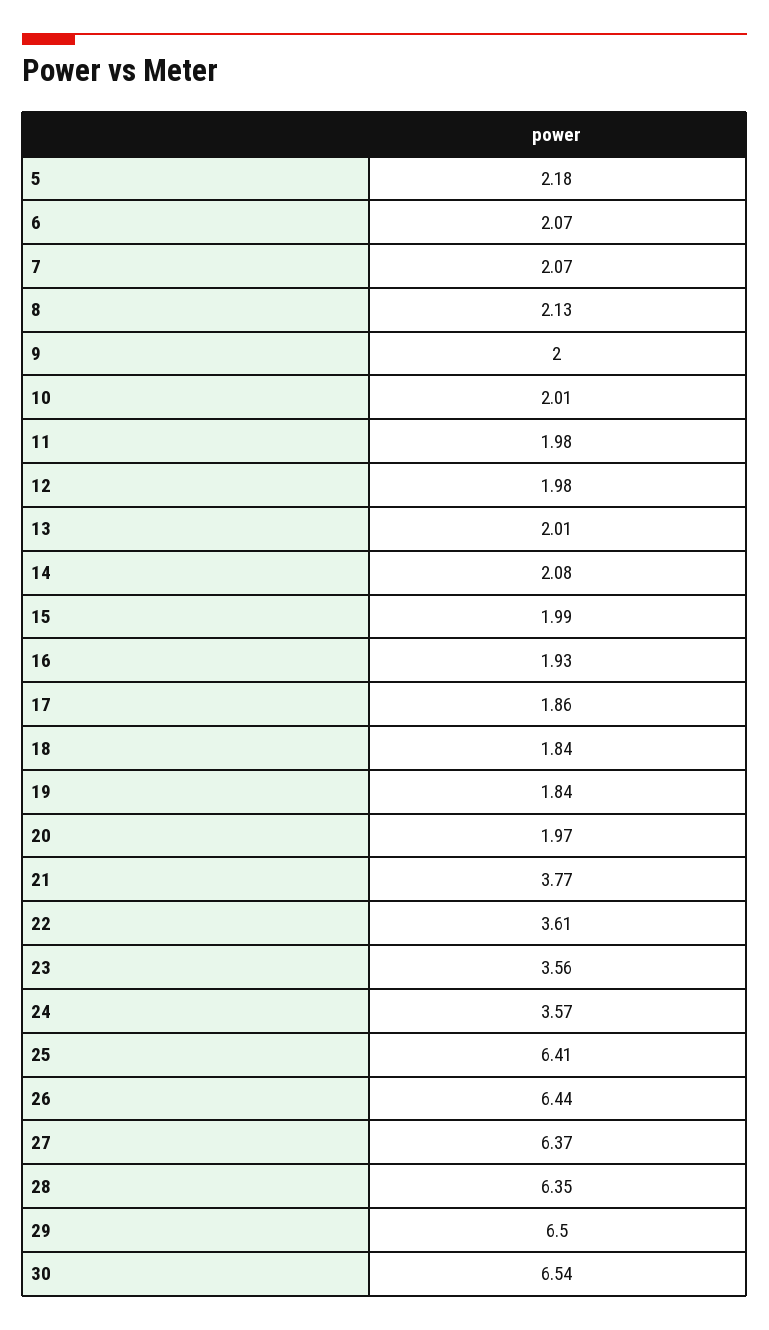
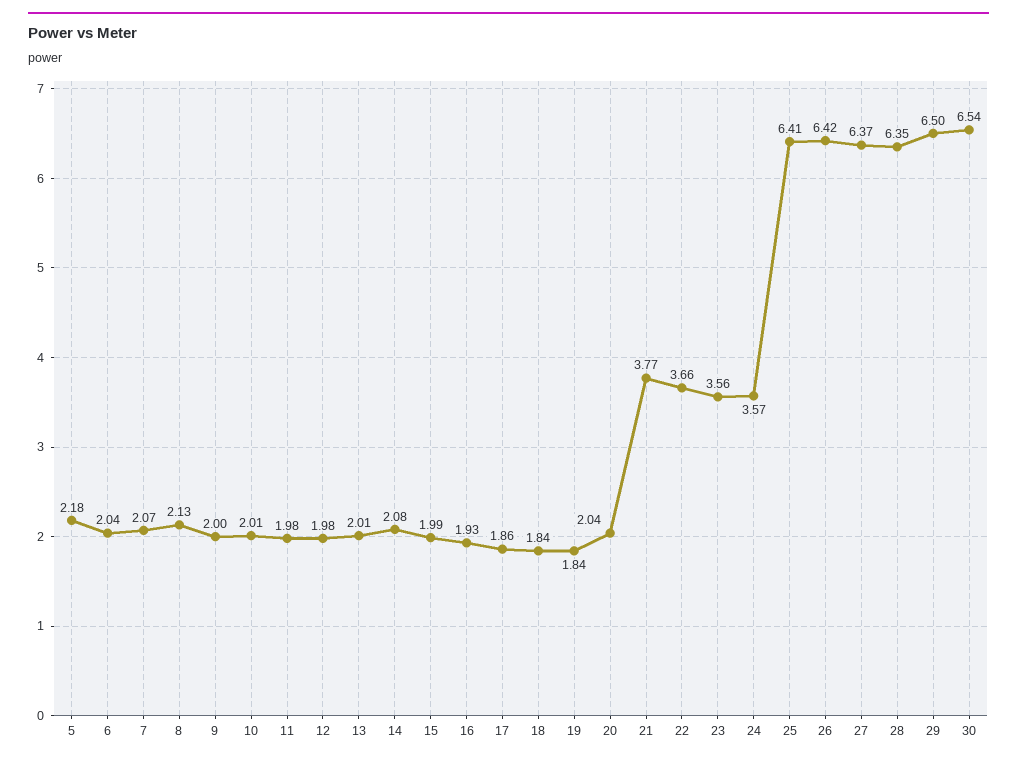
6: 2.07 -> 2.04
20: 1.97 -> 2.04
22: 3.61 -> 3.66
26: 6.44 -> 6.42

